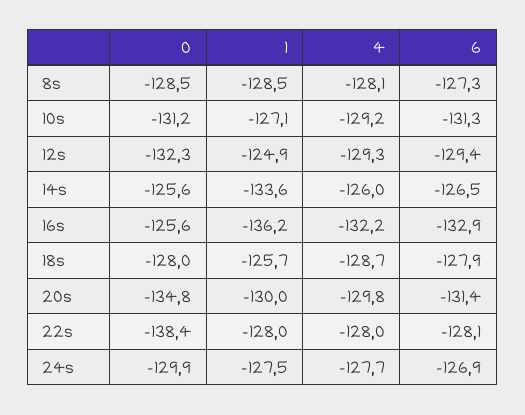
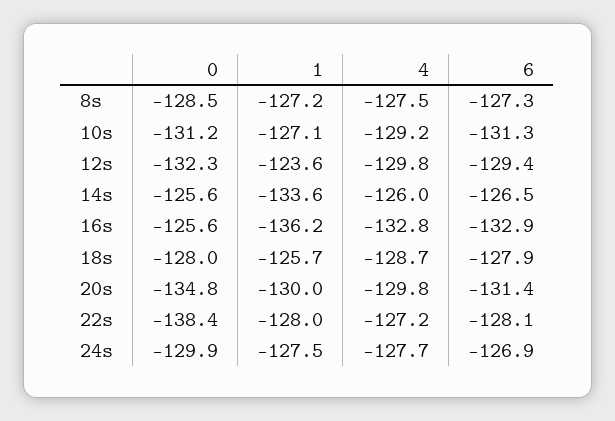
1, 8s: -128.5 -> -127.2
4, 8s: -128.1 -> -127.5
1, 12s: -124.9 -> -123.6
4, 12s: -129.3 -> -129.8
4, 16s: -132.2 -> -132.8
4, 22s: -128 -> -127.2

